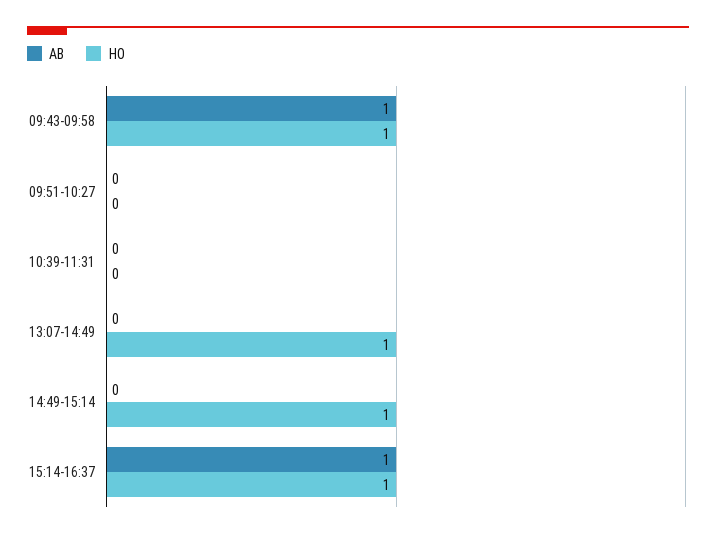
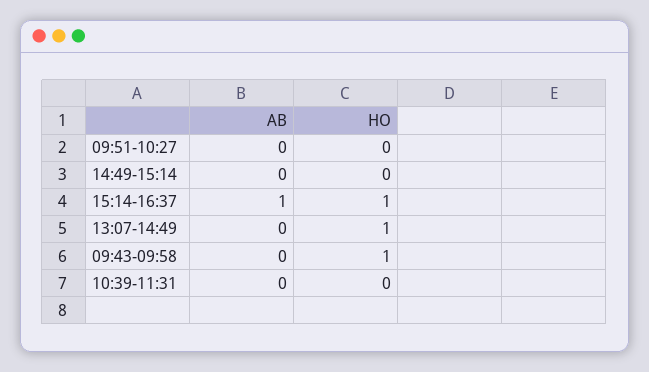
AB, 09:43-09:58: 1 -> 0
HO, 14:49-15:14: 1 -> 0

